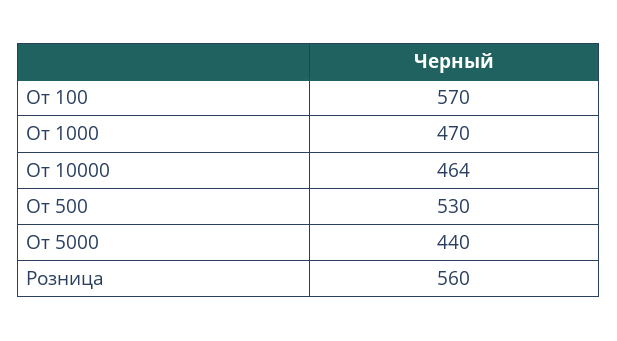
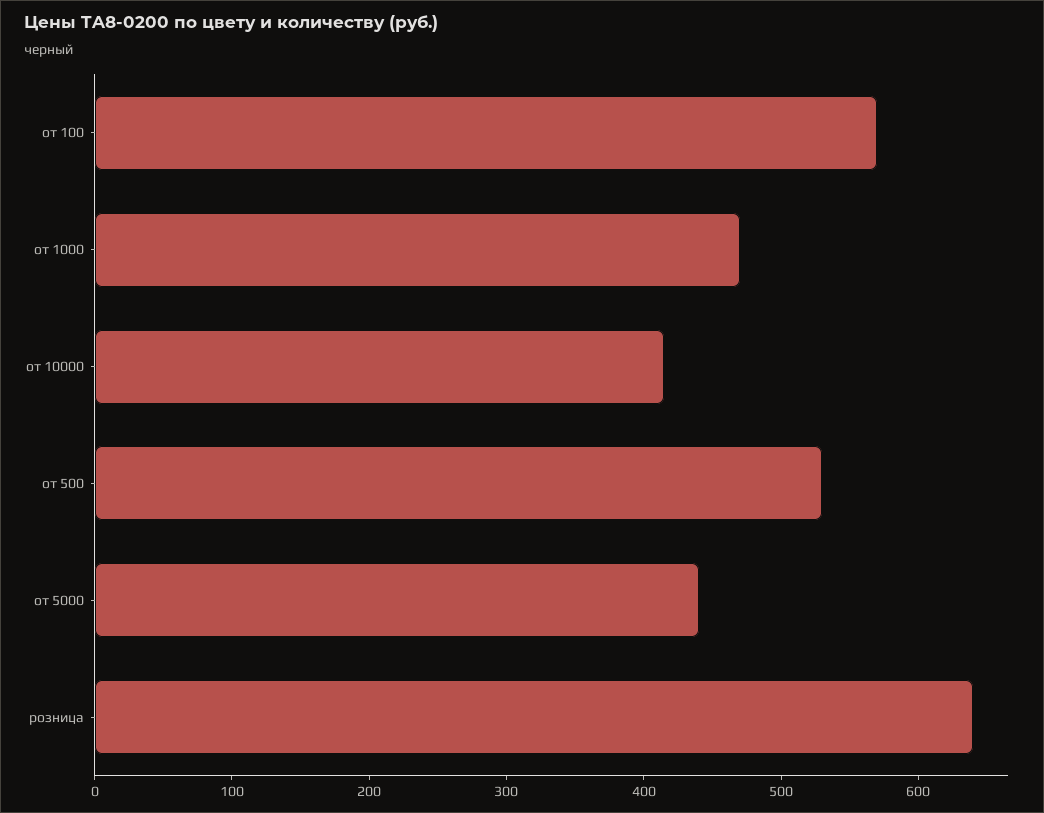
От 10000: 464 -> 420
Розница: 560 -> 640

